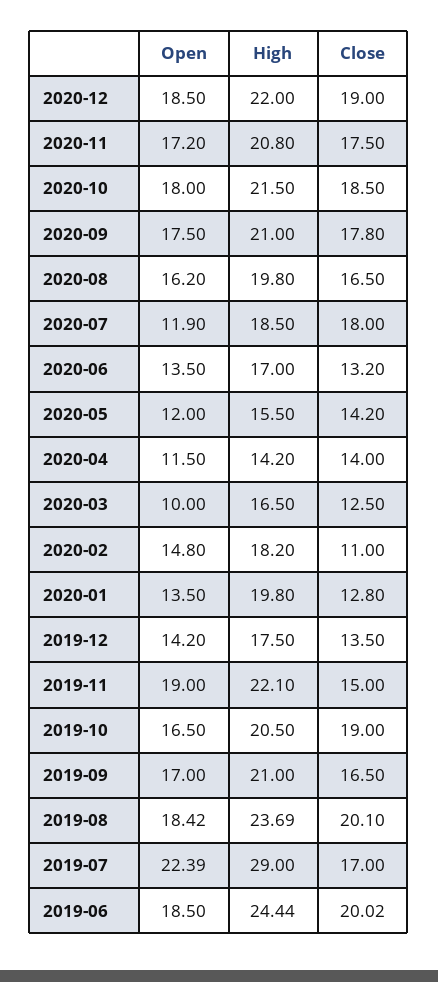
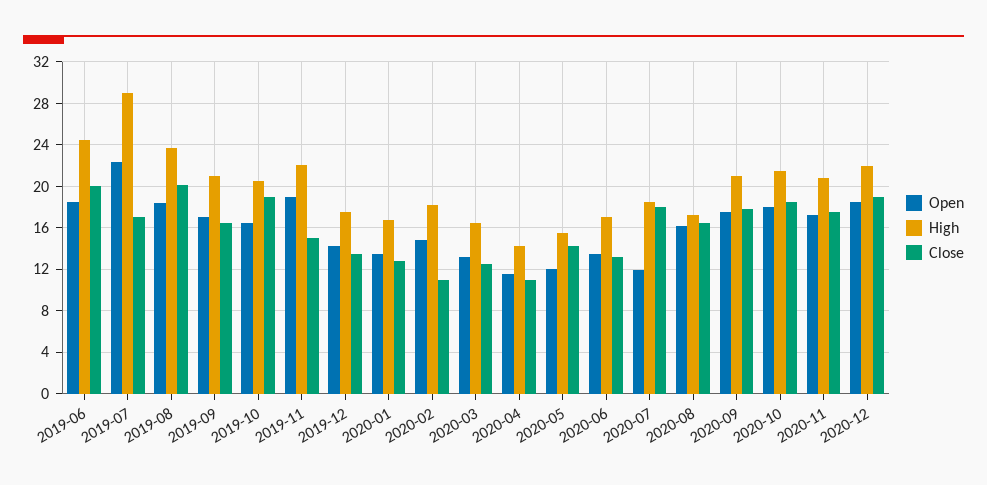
High, 2020-08: 19.8 -> 17
Close, 2020-04: 14 -> 11
Open, 2020-03: 10 -> 13
High, 2020-01: 19.8 -> 17

